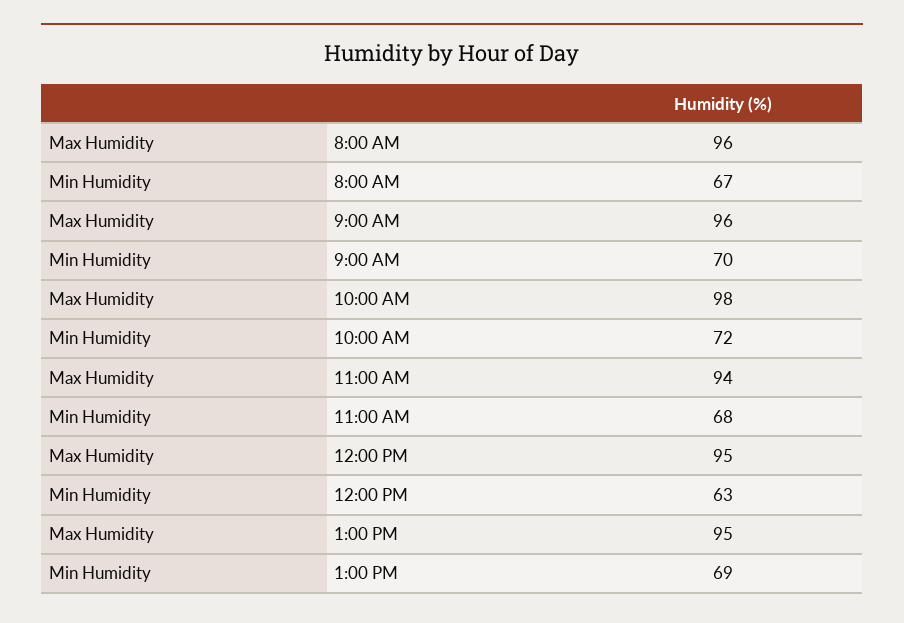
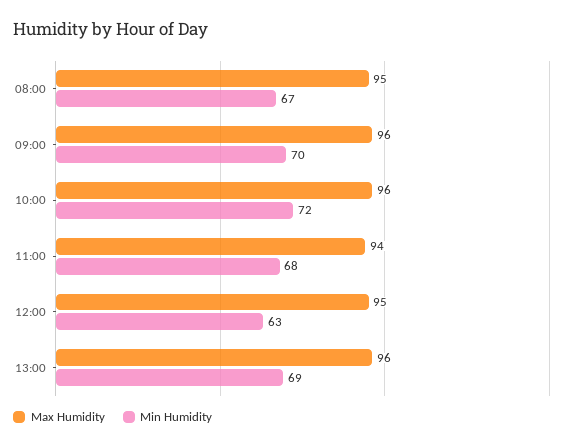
Max Humidity, 8:00 AM: 96 -> 95
Max Humidity, 10:00 AM: 98 -> 96
Max Humidity, 1:00 PM: 95 -> 96

